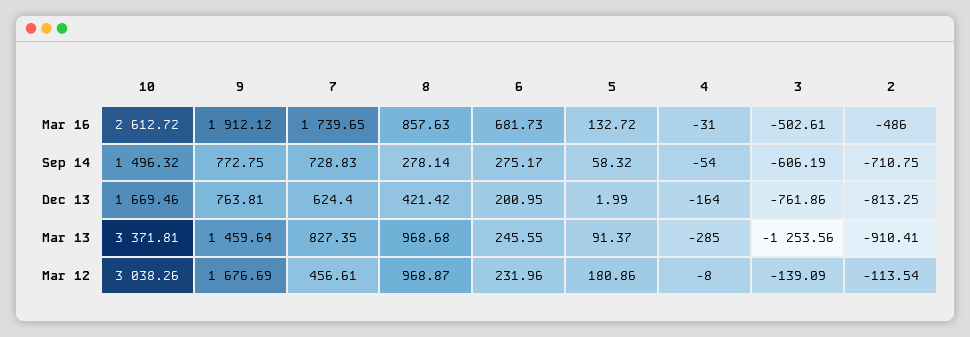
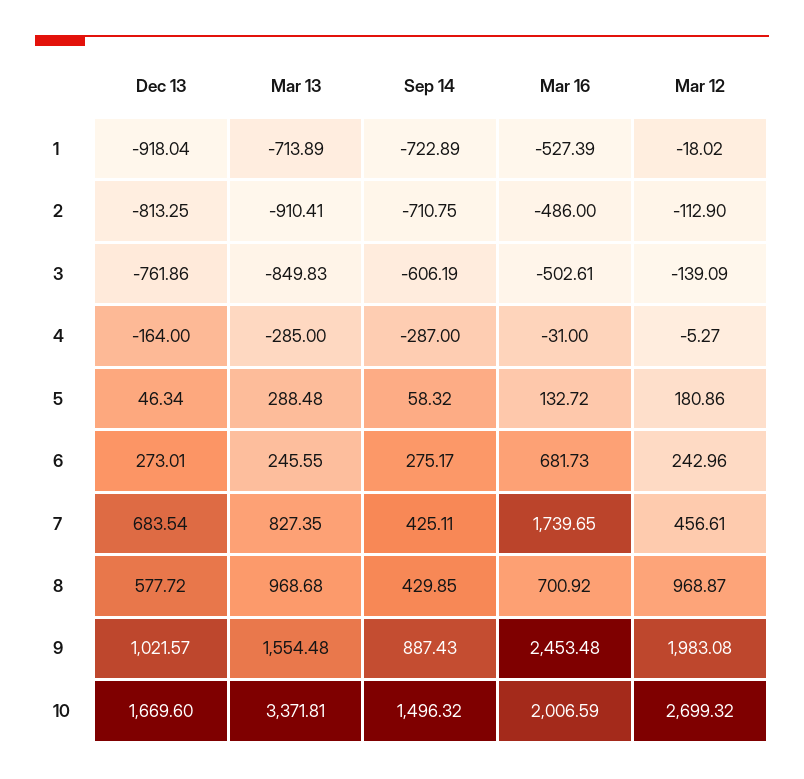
10, Mar 16: 2612.72 -> 2006.59
9, Mar 16: 1912.12 -> 2453.48
8, Mar 16: 857.63 -> 700.92
9, Sep 14: 772.75 -> 887.43
7, Sep 14: 728.83 -> 425.11
8, Sep 14: 278.14 -> 429.85
4, Sep 14: -54 -> -287
10, Dec 13: 1669.46 -> 1669.6
9, Dec 13: 763.81 -> 1021.57
7, Dec 13: 624.4 -> 683.54
8, Dec 13: 421.42 -> 577.72
6, Dec 13: 200.95 -> 273.01
5, Dec 13: 1.99 -> 46.34
9, Mar 13: 1459.64 -> 1554.48
5, Mar 13: 91.37 -> 288.48
3, Mar 13: -1253.56 -> -849.83
10, Mar 12: 3038.26 -> 2699.32
9, Mar 12: 1676.69 -> 1983.08
6, Mar 12: 231.96 -> 242.96
4, Mar 12: -8 -> -5.27
2, Mar 12: -113.54 -> -112.9
1, Dec 13: none -> -918.04
1, Mar 13: none -> -713.89
1, Sep 14: none -> -722.89
1, Mar 16: none -> -527.39
1, Mar 12: none -> -18.02

